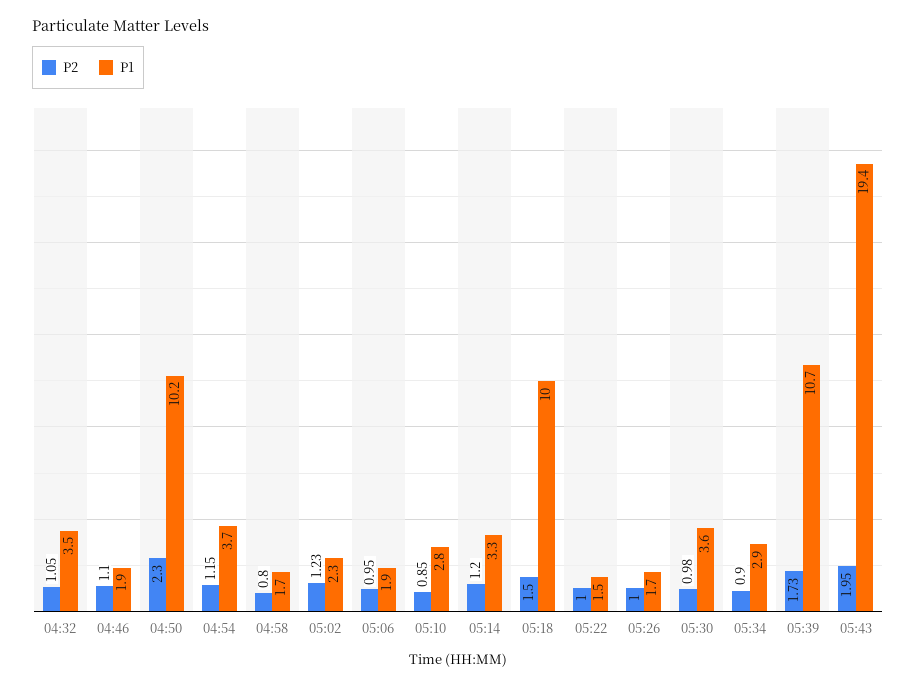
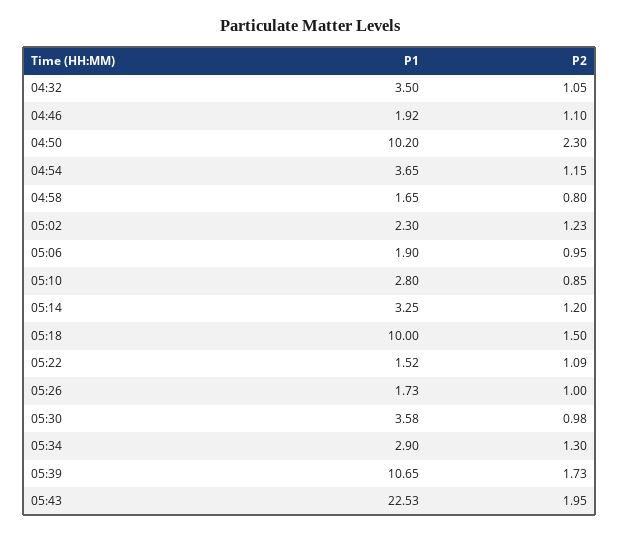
P2, 05:22: 1 -> 1.09
P2, 05:34: 0.9 -> 1.3
P1, 05:43: 19.4 -> 22.53

